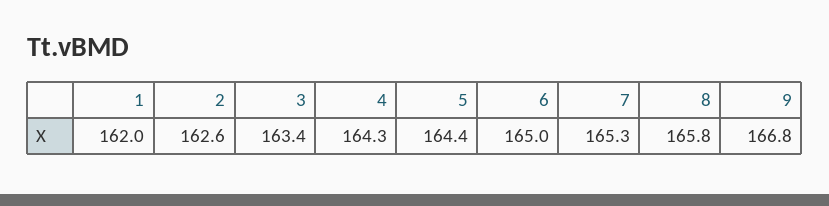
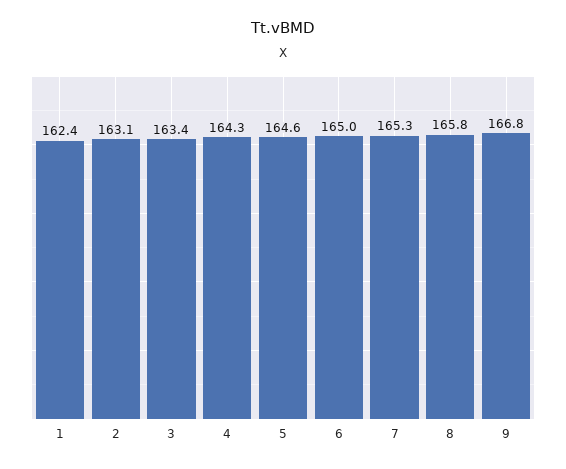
1: 162 -> 162.4
2: 162.6 -> 163.1
5: 164.4 -> 164.6

